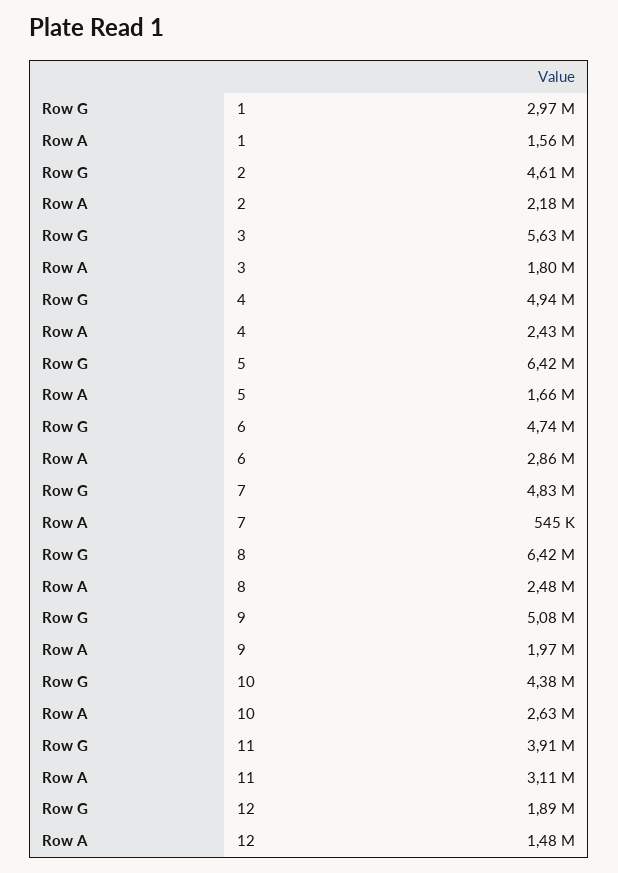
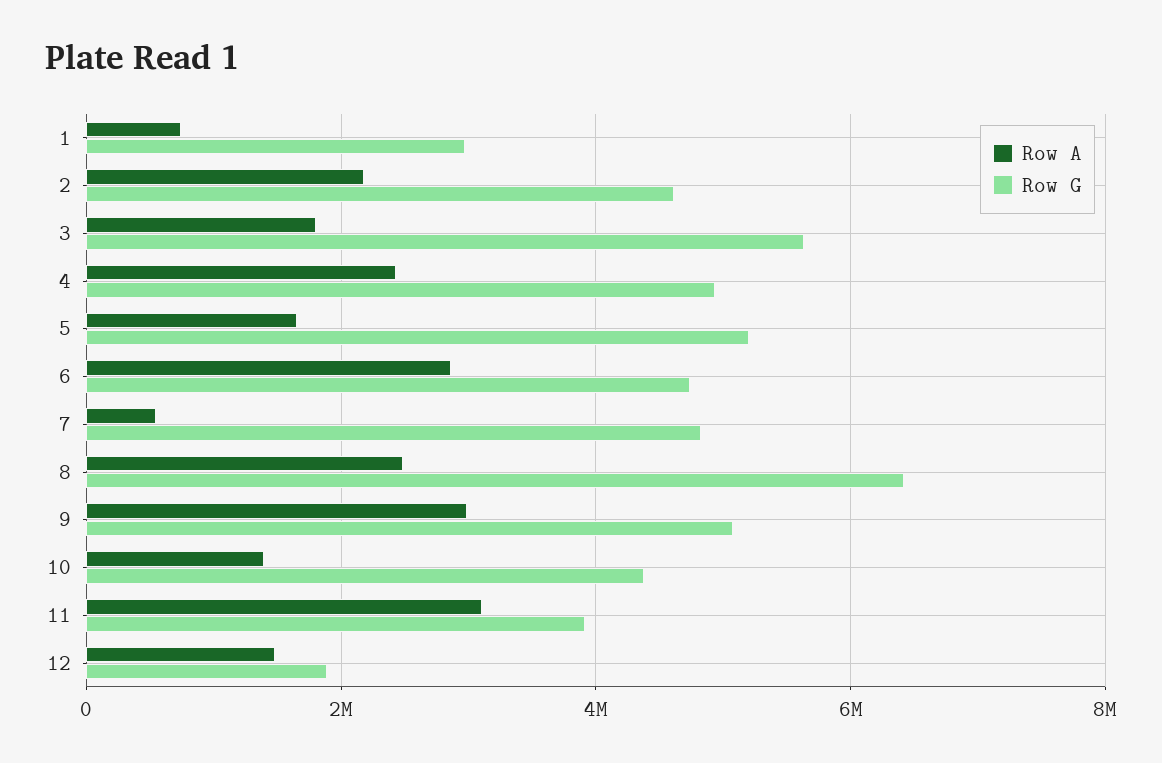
Row A, 1: 1560000 -> 800000
Row G, 5: 6420000 -> 5200000
Row A, 9: 1970000 -> 3000000
Row A, 10: 2630000 -> 1400000

